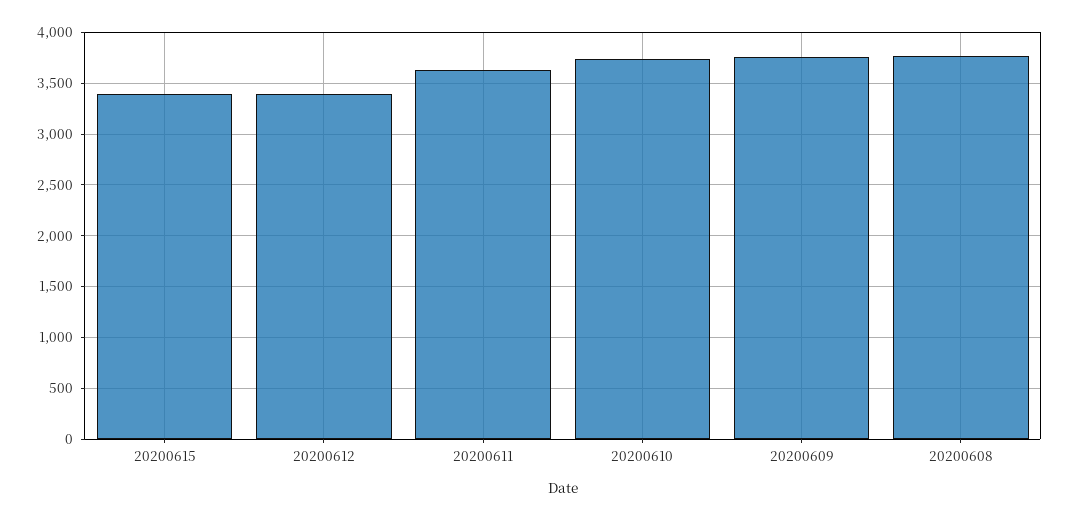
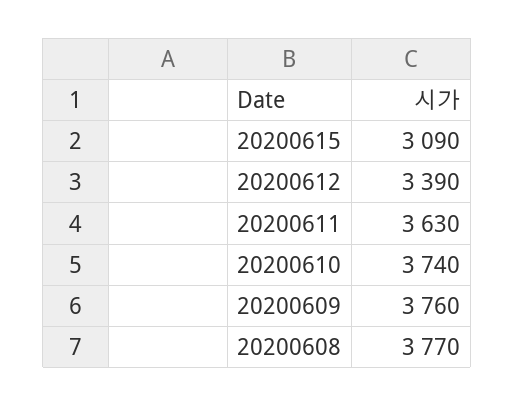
20200615: 3400 -> 3090

